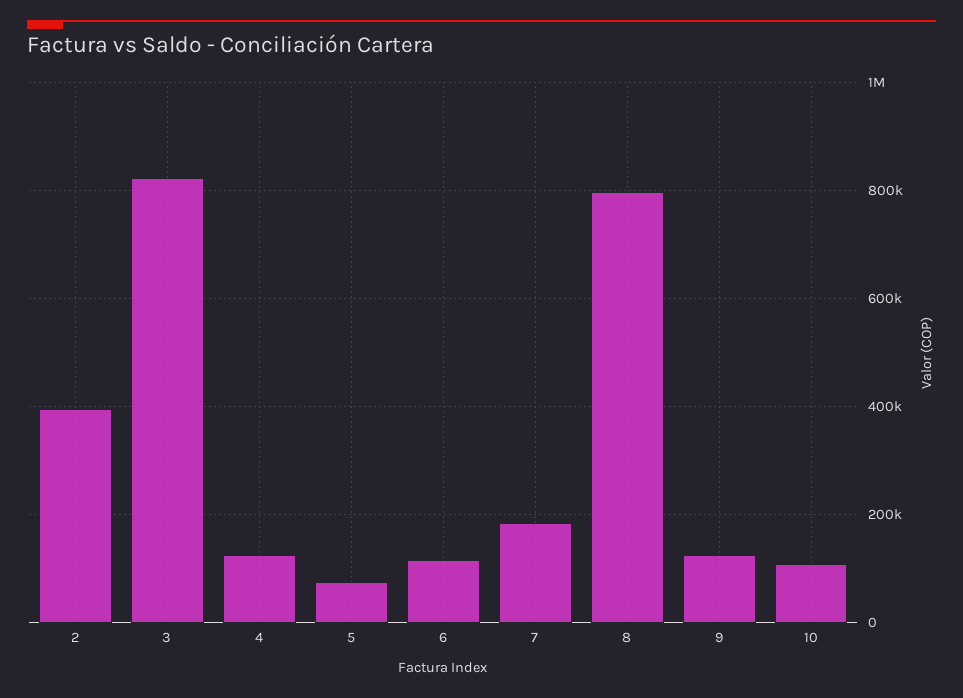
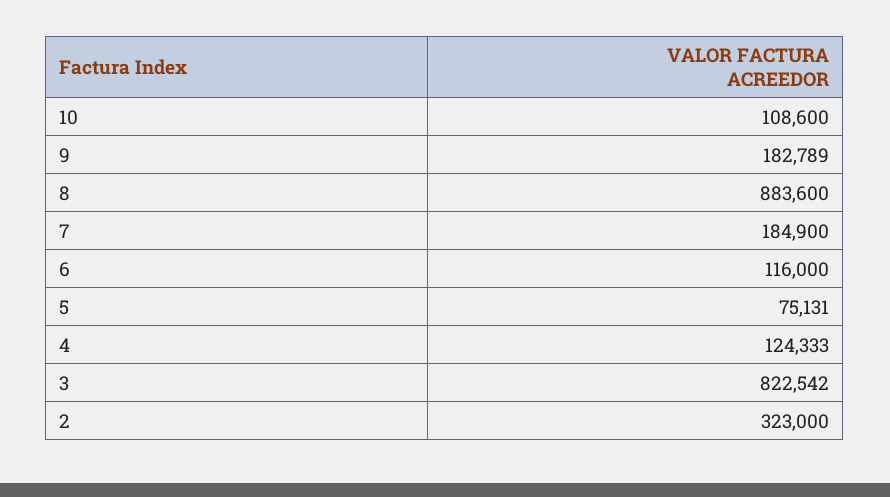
2: 400000 -> 323000
8: 800000 -> 883600
9: 120000 -> 182789

